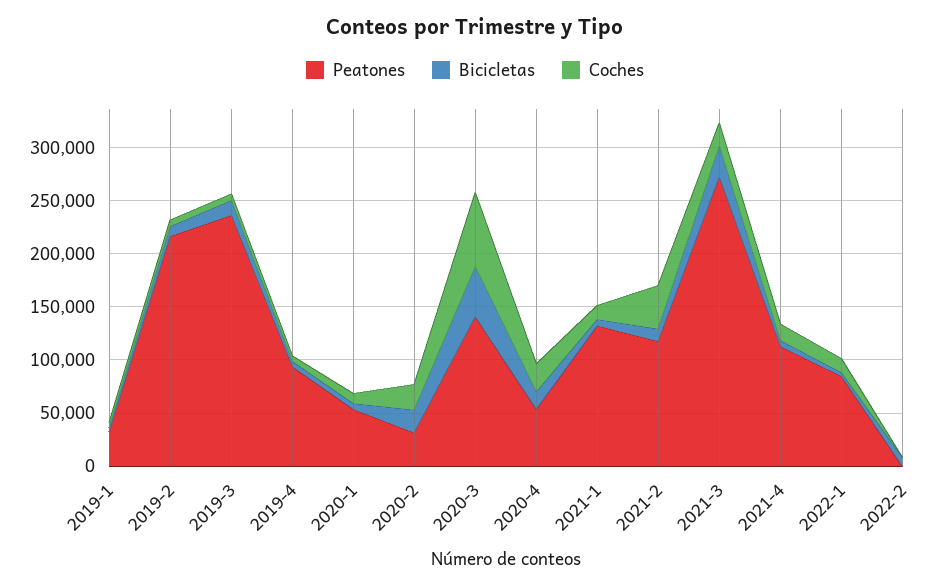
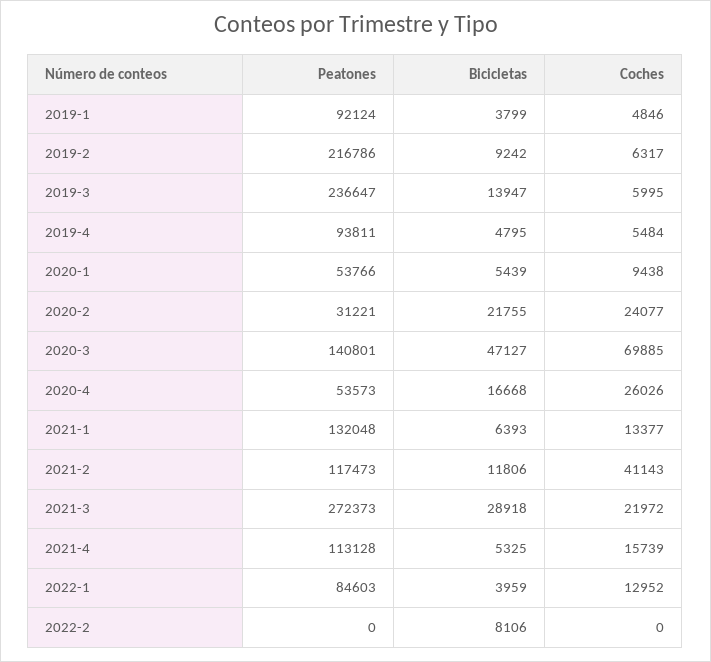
Peatones, 2019-1: 30000 -> 92124

